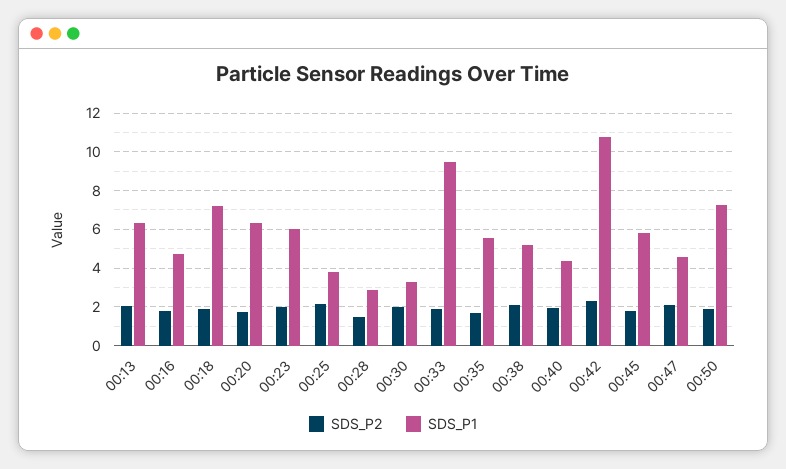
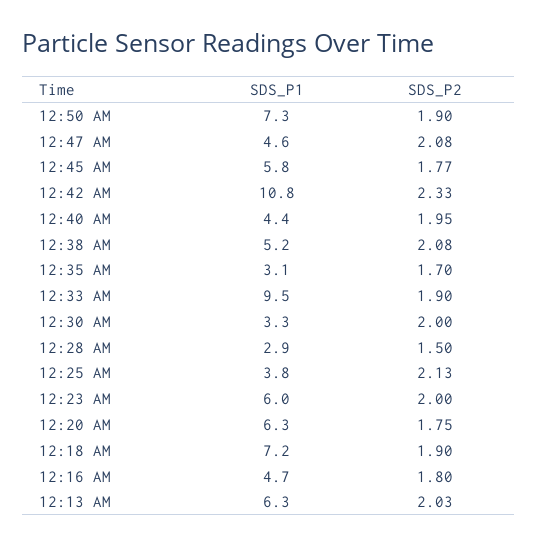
SDS_P1, 00:35: 5.5 -> 3.1

